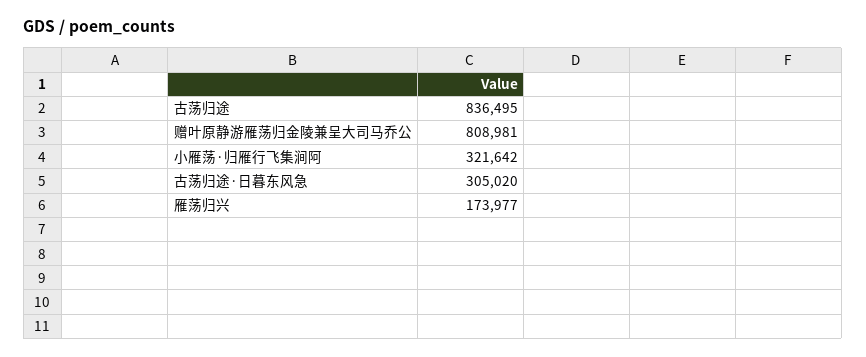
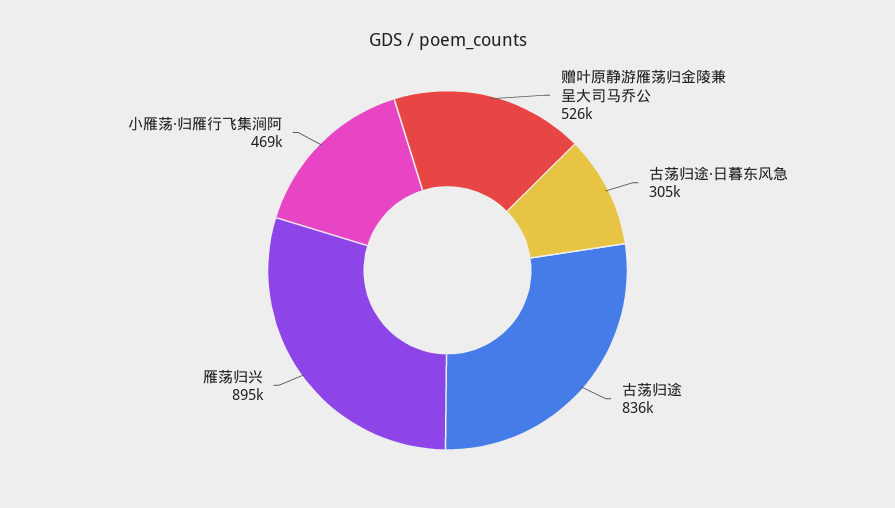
赠叶原静游雁荡归金陵兼呈大司马乔公: 808981 -> 526000
小雁荡·归雁行飞集涧阿: 321642 -> 469000
雁荡归兴: 173977 -> 895000

